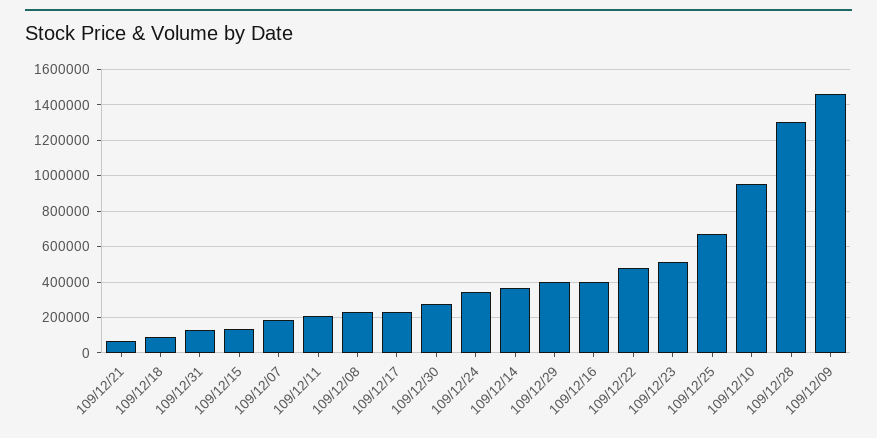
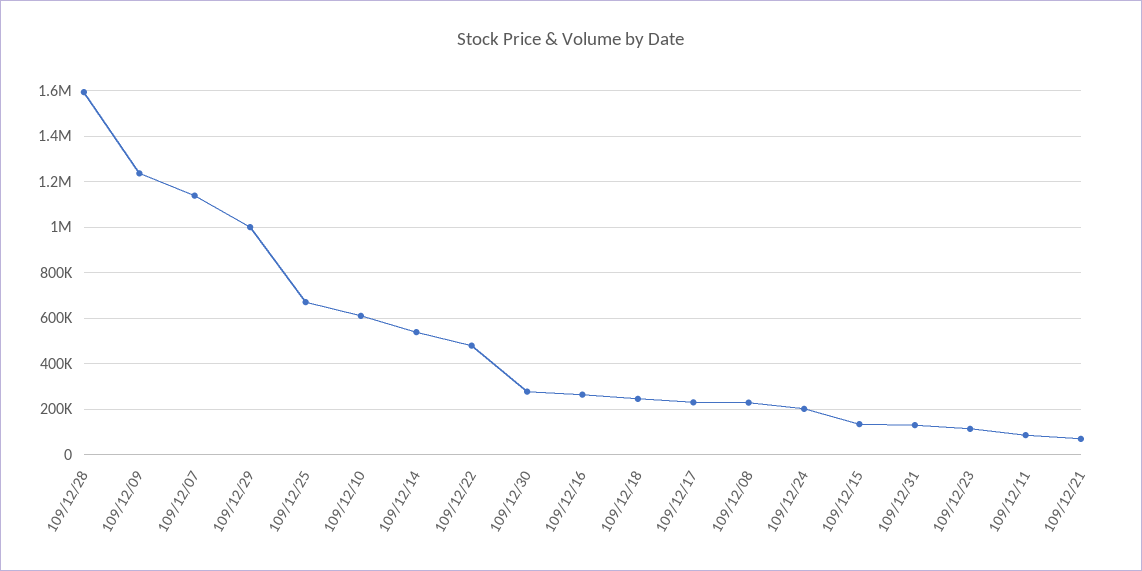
109/12/18: 100000 -> 250000
109/12/07: 200000 -> 1150000
109/12/11: 200000 -> 100000
109/12/24: 350000 -> 200000
109/12/14: 350000 -> 550000
109/12/29: 400000 -> 1000000
109/12/16: 400000 -> 250000
109/12/23: 500000 -> 100000
109/12/10: 950000 -> 600000
109/12/28: 1300000 -> 1600000
109/12/09: 1450000 -> 1250000

